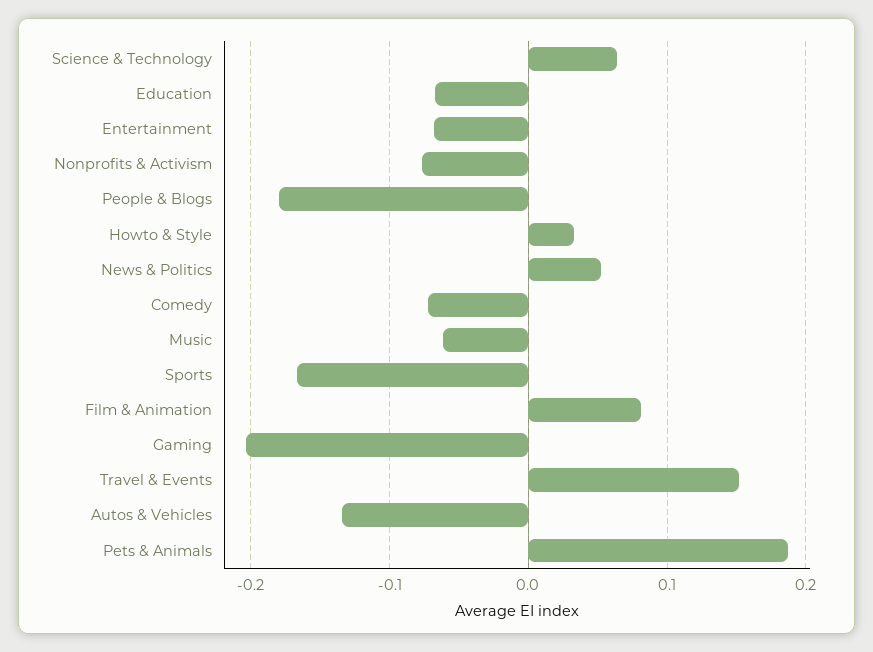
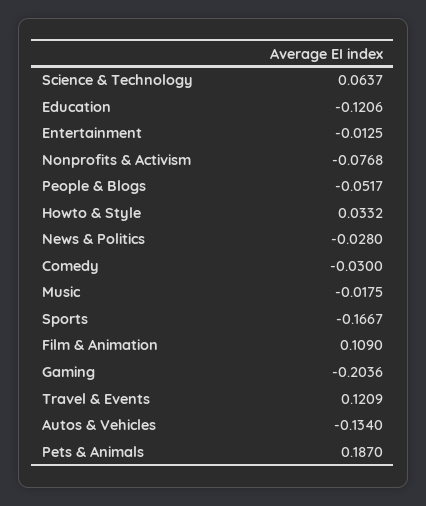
Education: -0.07 -> -0.1206
Entertainment: -0.07 -> -0.0125
People & Blogs: -0.18 -> -0.0517
News & Politics: 0.05 -> -0.028
Comedy: -0.07 -> -0.03
Music: -0.06 -> -0.0175
Film & Animation: 0.08 -> 0.109
Travel & Events: 0.15 -> 0.1209

